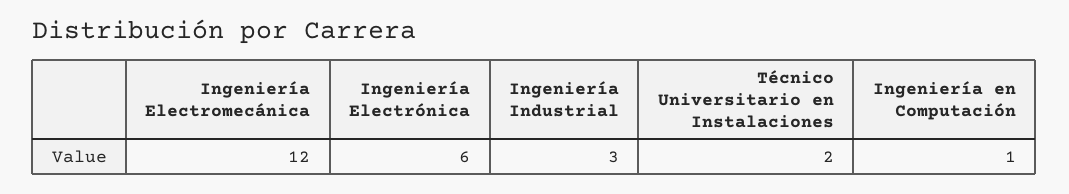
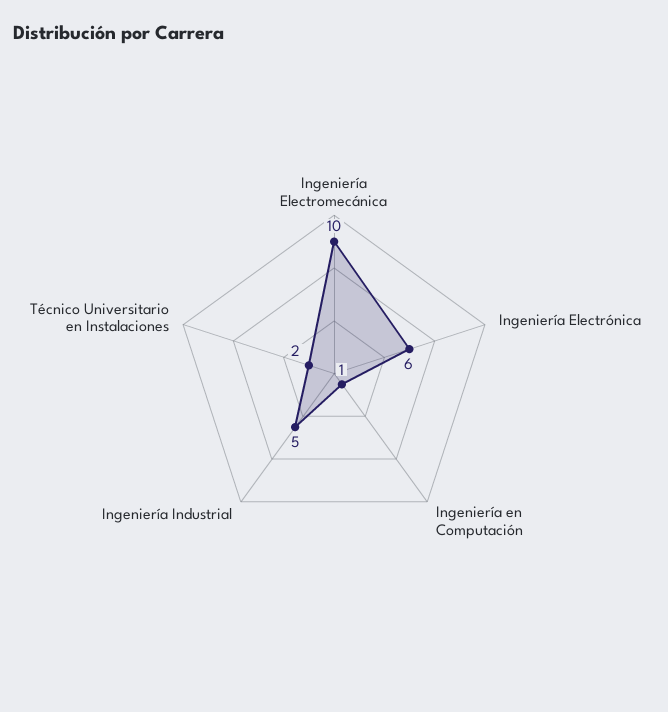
Ingeniería Electromecánica: 12 -> 10
Ingeniería Industrial: 3 -> 5

